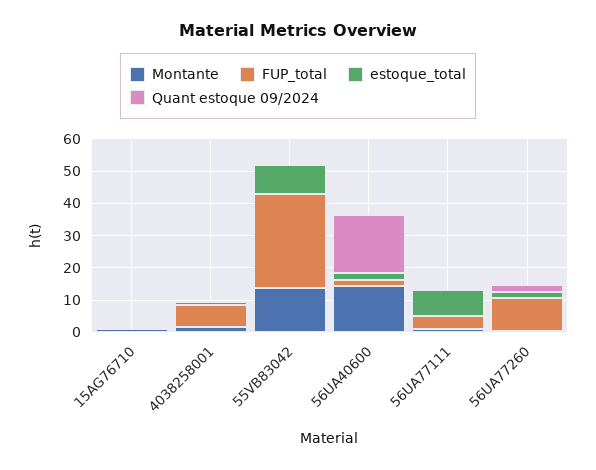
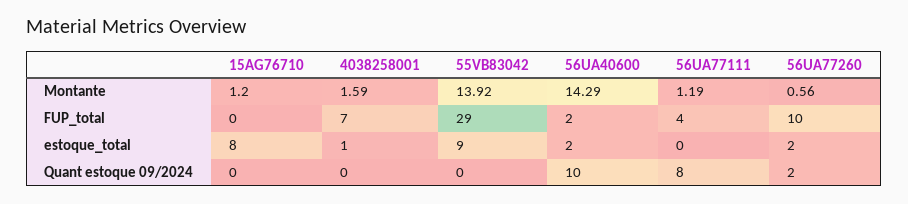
estoque_total, 15AG76710: 0 -> 8
Quant estoque 09/2024, 56UA40600: 17.5 -> 10
estoque_total, 56UA77111: 7.5 -> 0
Quant estoque 09/2024, 56UA77111: 0 -> 8

